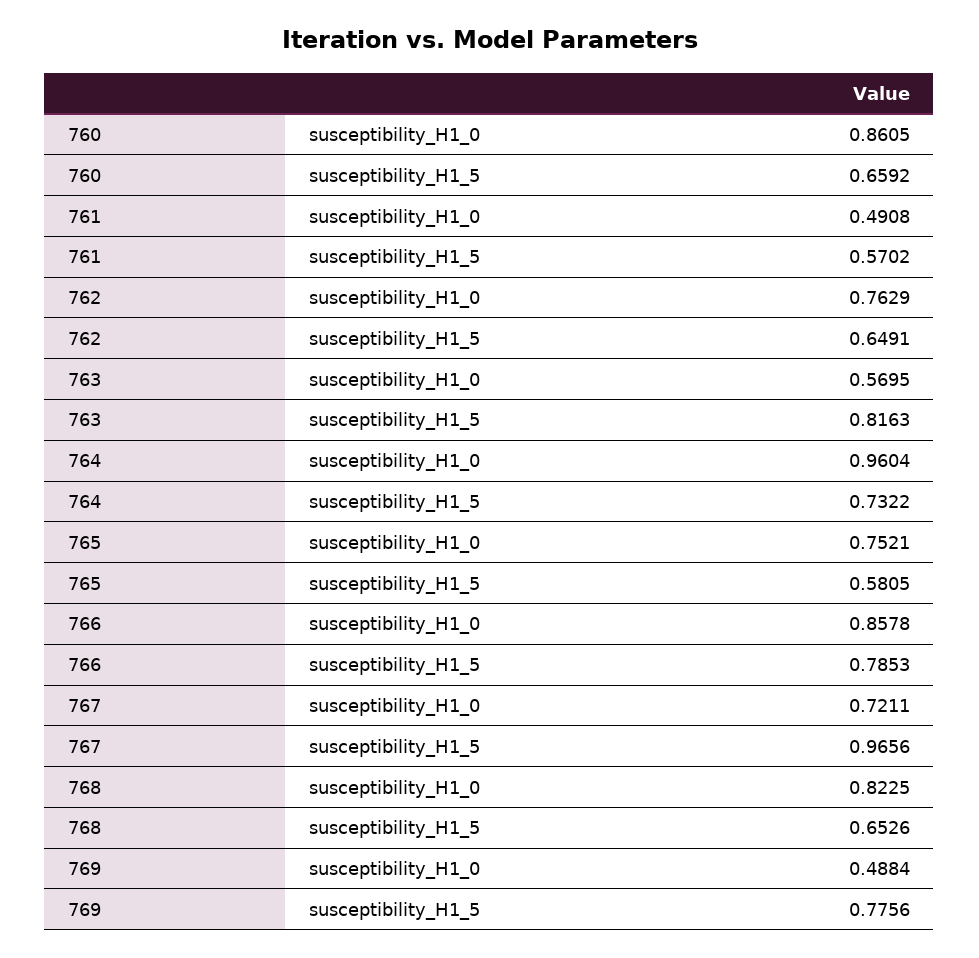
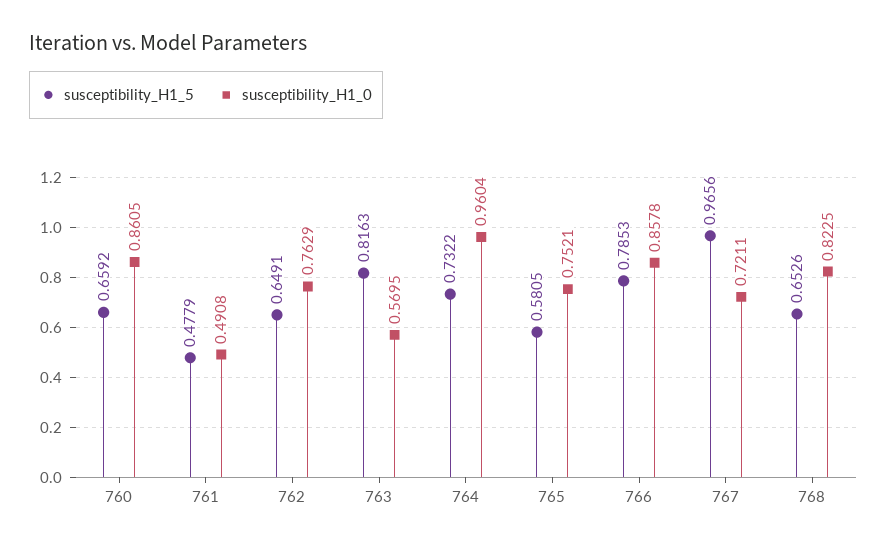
susceptibility_H1_5, 761: 0.5702 -> 0.4779
susceptibility_H1_0, 769: 0.4884 -> none
susceptibility_H1_5, 769: 0.7756 -> none

